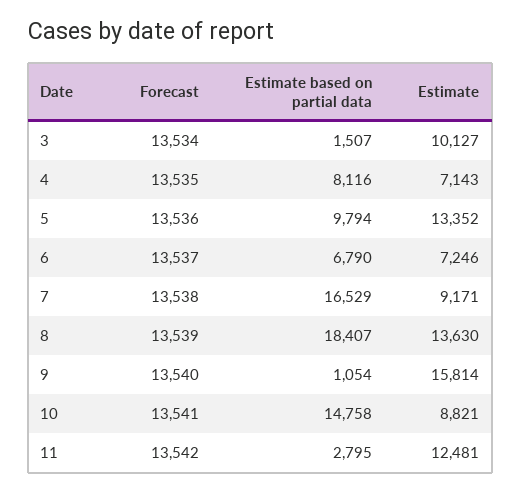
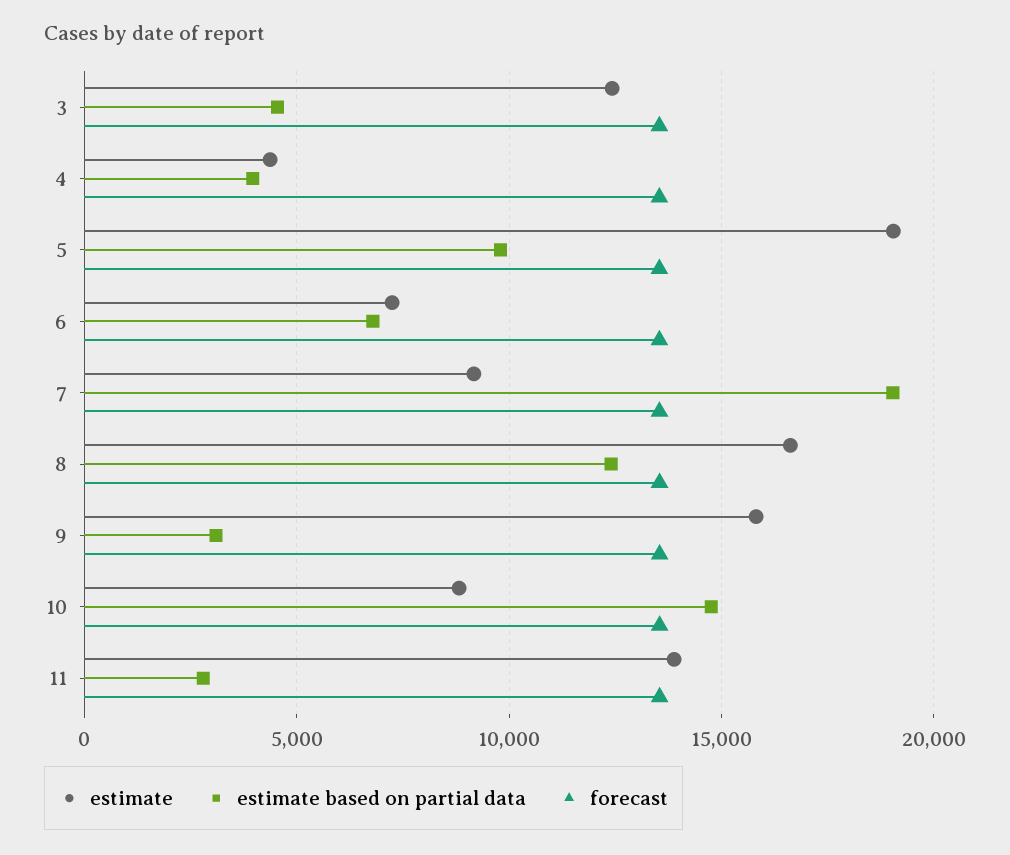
Estimate based on partial data, 3: 1507 -> 4500
Estimate, 3: 10127 -> 12500
Estimate based on partial data, 4: 8116 -> 4000
Estimate, 4: 7143 -> 4500
Estimate, 5: 13352 -> 19000
Estimate based on partial data, 7: 16529 -> 19000
Estimate based on partial data, 8: 18407 -> 12500
Estimate, 8: 13630 -> 16500
Estimate based on partial data, 9: 1054 -> 3000
Estimate, 11: 12481 -> 14000

